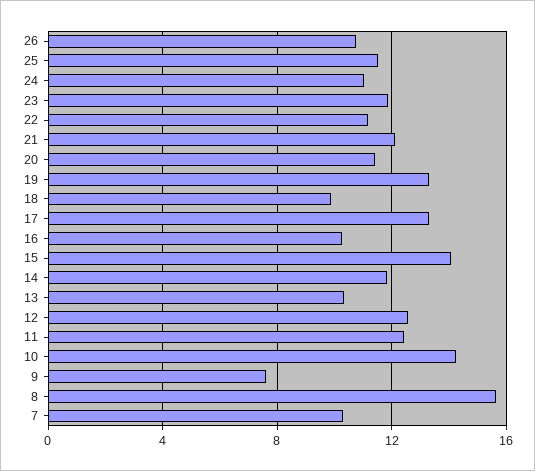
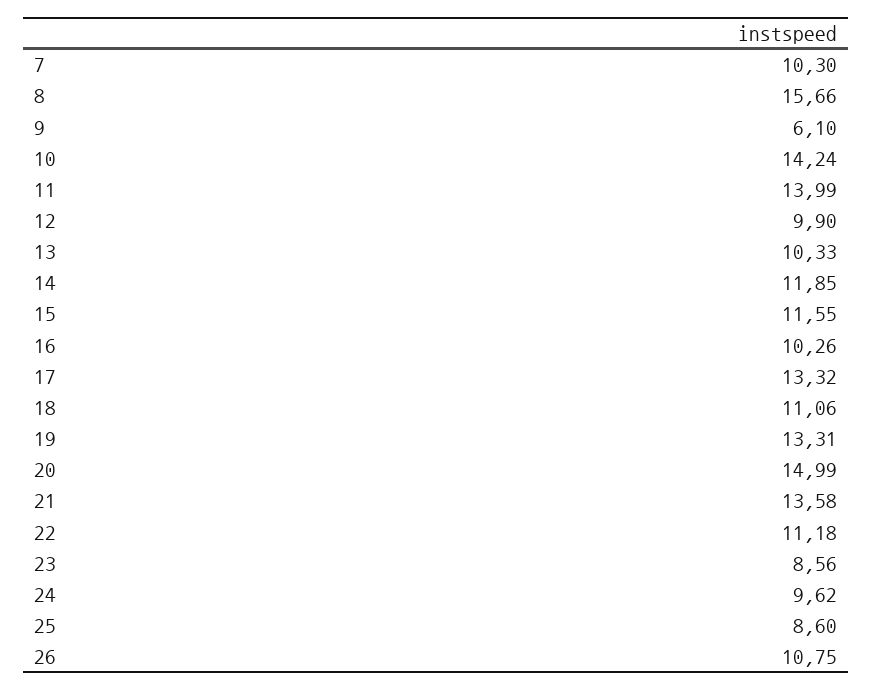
25: 11.5 -> 8.6
24: 11 -> 9.62
23: 12 -> 8.56
21: 12 -> 13.58
20: 11.5 -> 14.99
18: 10 -> 11.06
15: 14 -> 11.55
12: 12.5 -> 9.9
11: 12.5 -> 13.99
9: 7.5 -> 6.1

